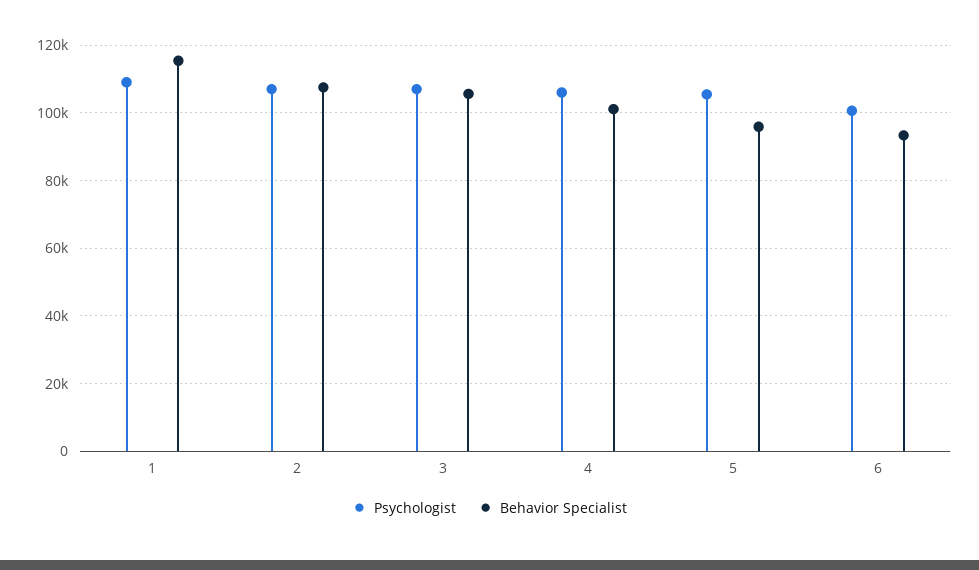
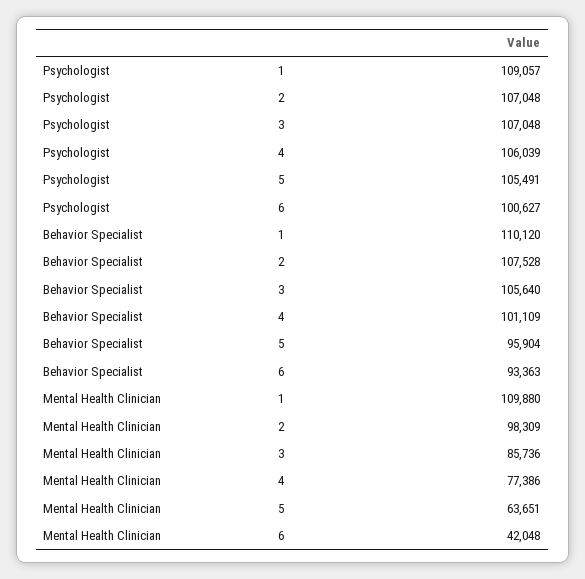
Behavior Specialist, 1: 116000 -> 110120
Mental Health Clinician, 1: none -> 109880
Mental Health Clinician, 2: none -> 98309
Mental Health Clinician, 3: none -> 85736
Mental Health Clinician, 4: none -> 77386
Mental Health Clinician, 5: none -> 63651
Mental Health Clinician, 6: none -> 42048

